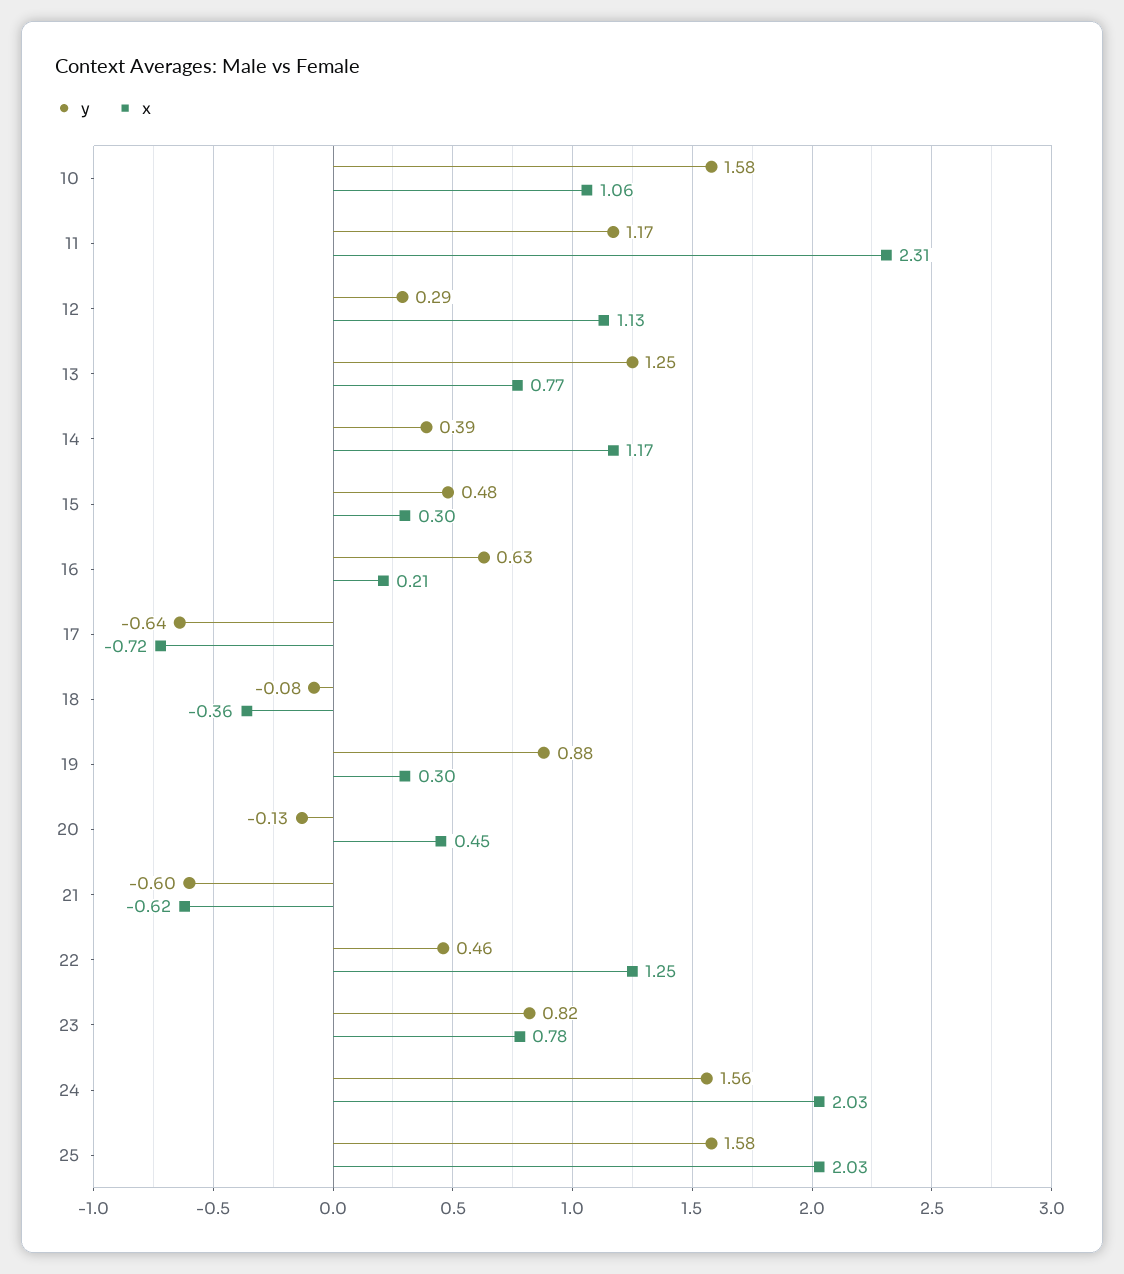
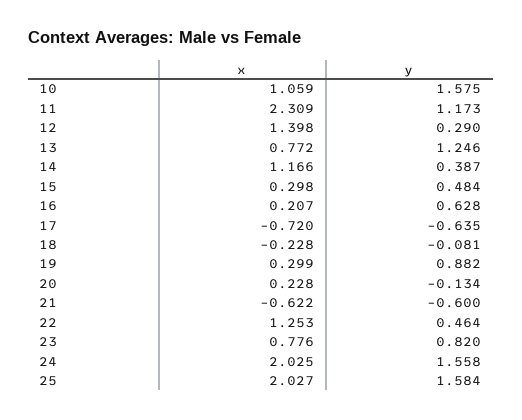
x, 12: 1.13 -> 1.398
x, 18: -0.36 -> -0.228
x, 20: 0.45 -> 0.228

